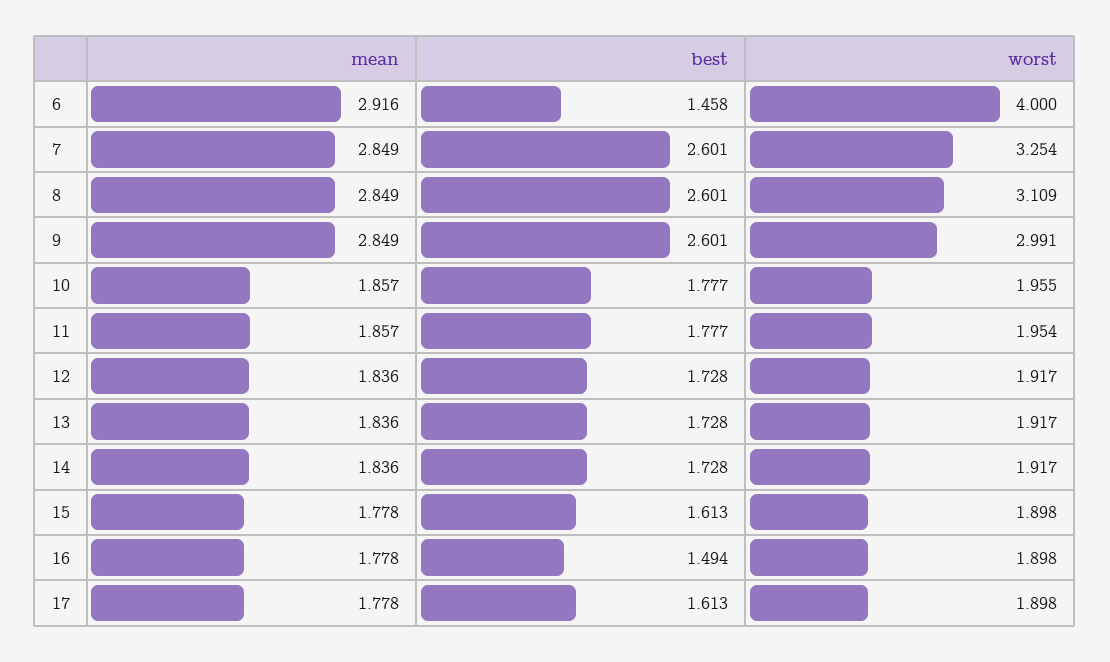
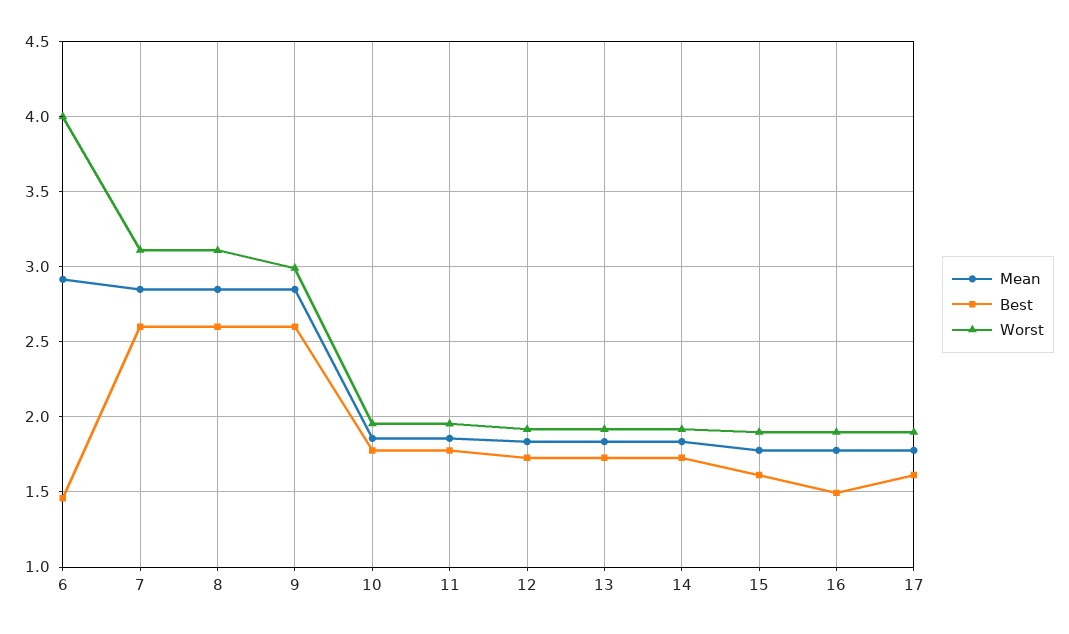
worst, 7: 3.254 -> 3.1

